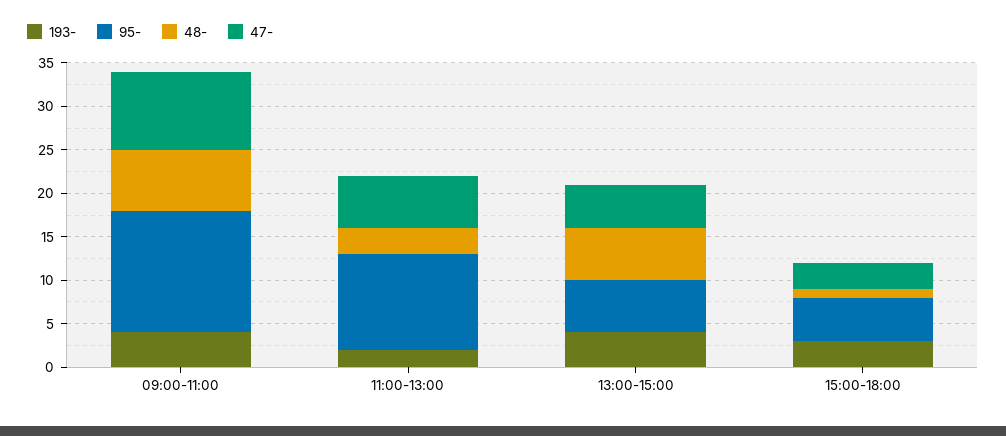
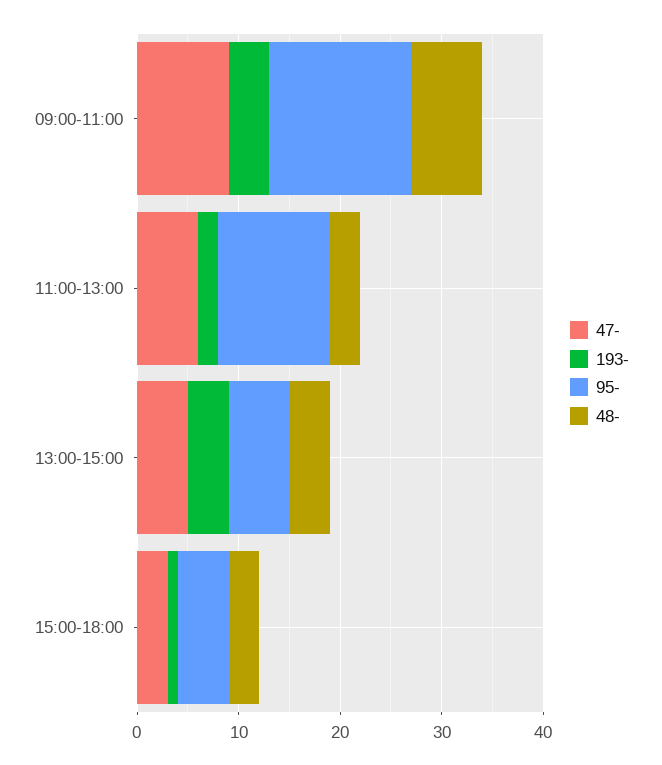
48-, 13:00-15:00: 6 -> 4
193-, 15:00-18:00: 3 -> 1
48-, 15:00-18:00: 1 -> 3

